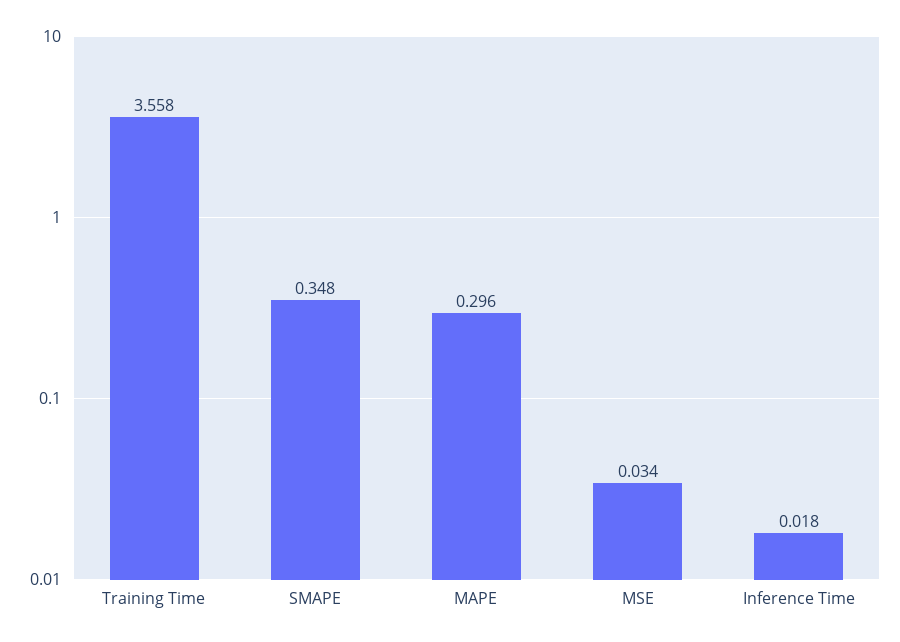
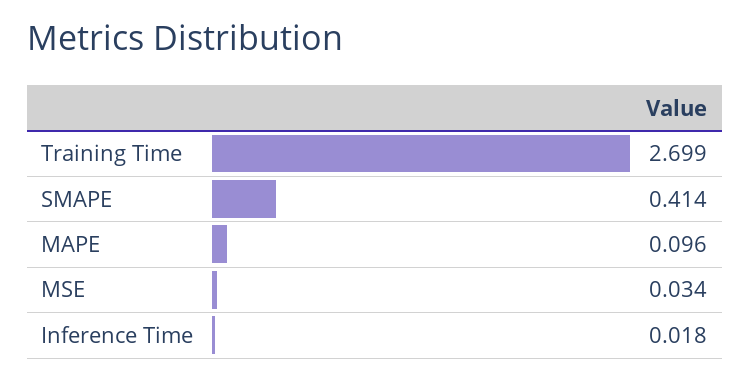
Training Time: 3.558 -> 2.699
SMAPE: 0.348 -> 0.414
MAPE: 0.296 -> 0.096

